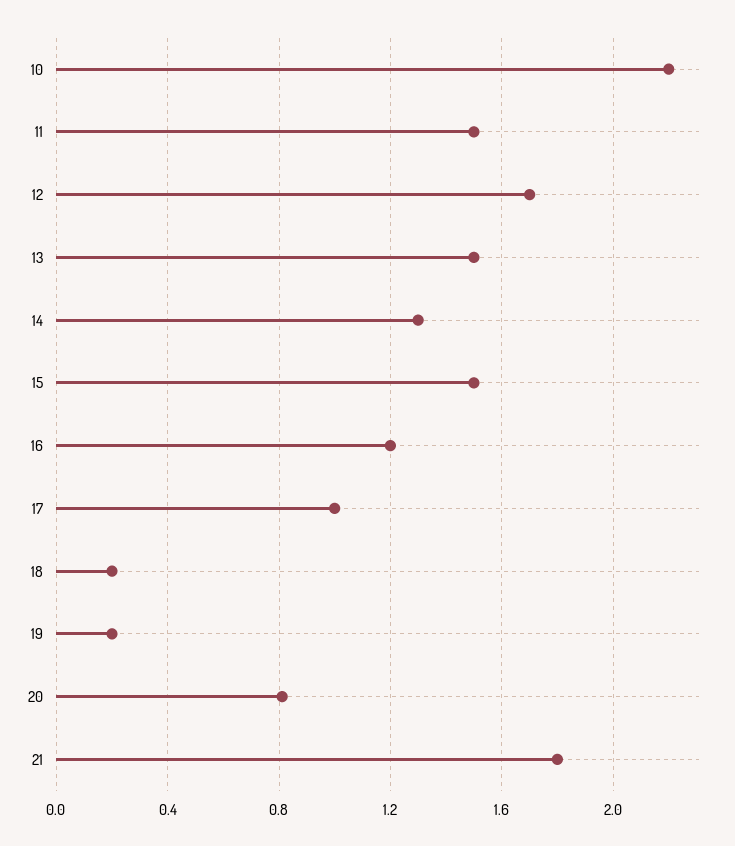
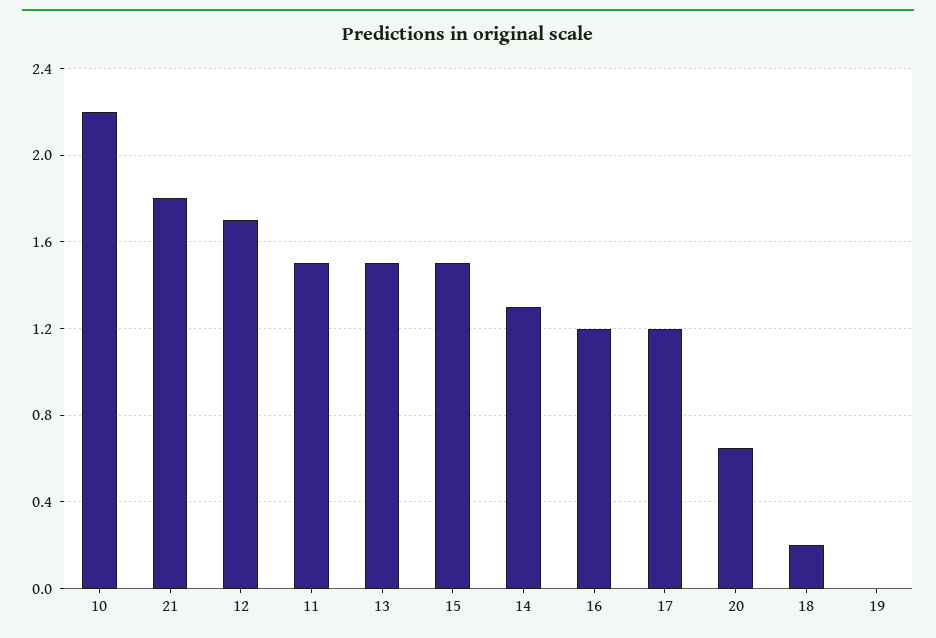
17: 1 -> 1.2
19: 0.2 -> 0
20: 0.8 -> 0.65

